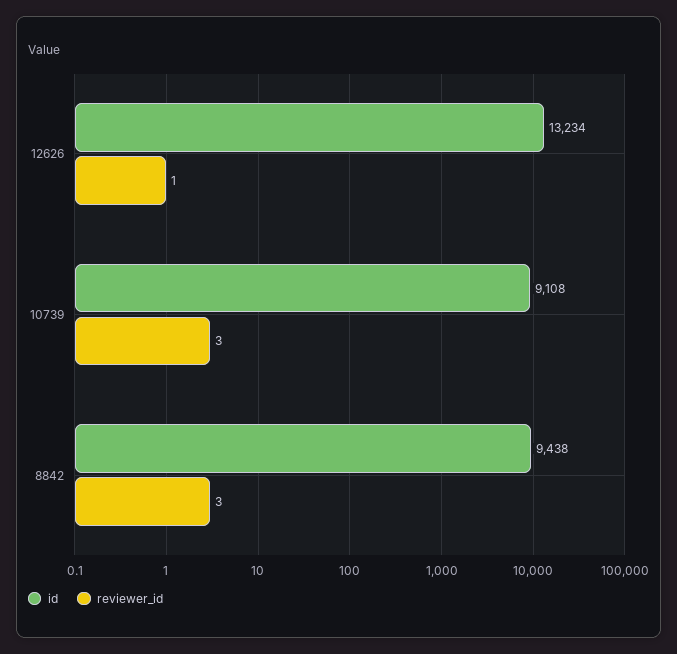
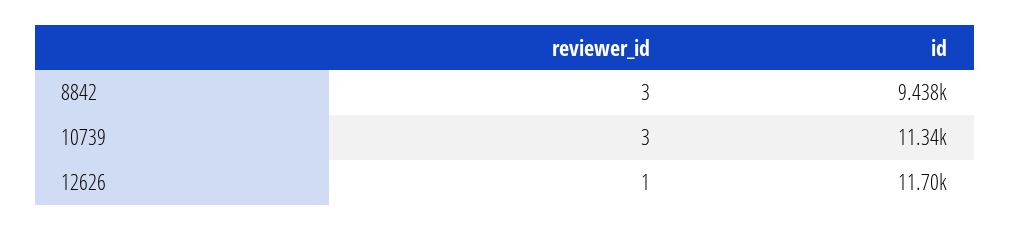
id, 12626: 13234 -> 11700
id, 10739: 9108 -> 11340

